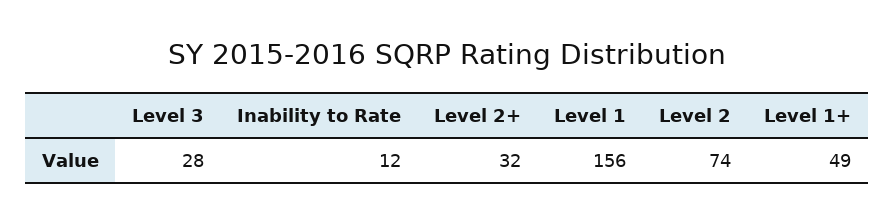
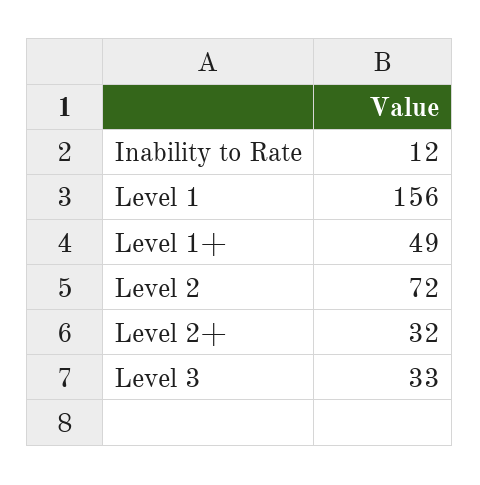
Level 3: 28 -> 33
Level 2: 74 -> 72

